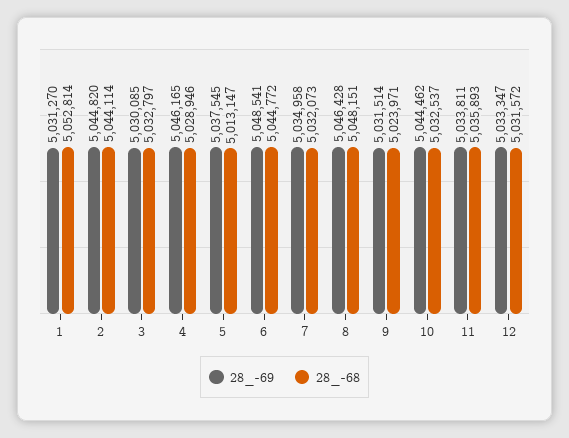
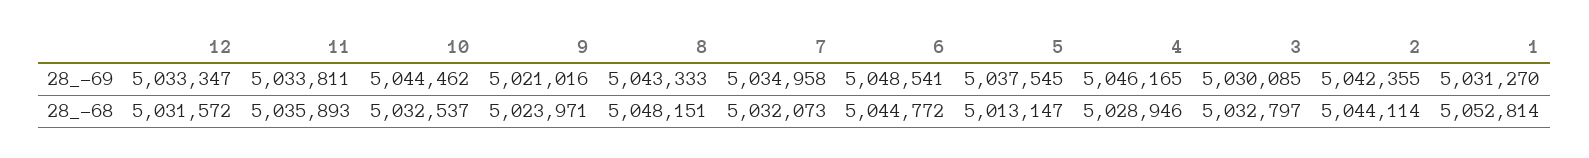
28_-69, 2: 5044820 -> 5042355
28_-69, 8: 5046428 -> 5043333
28_-69, 9: 5031514 -> 5021016

